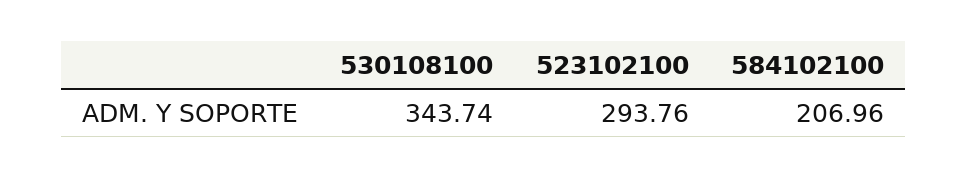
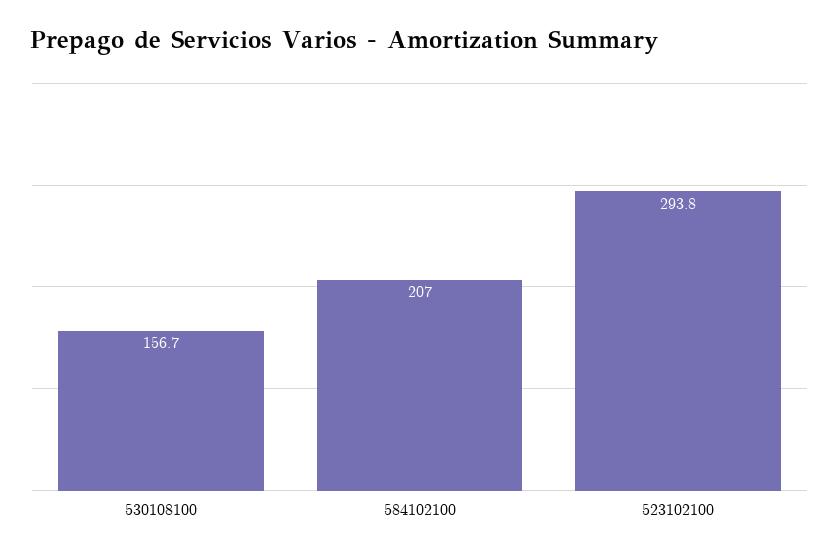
530108100: 343.74 -> 156.7

